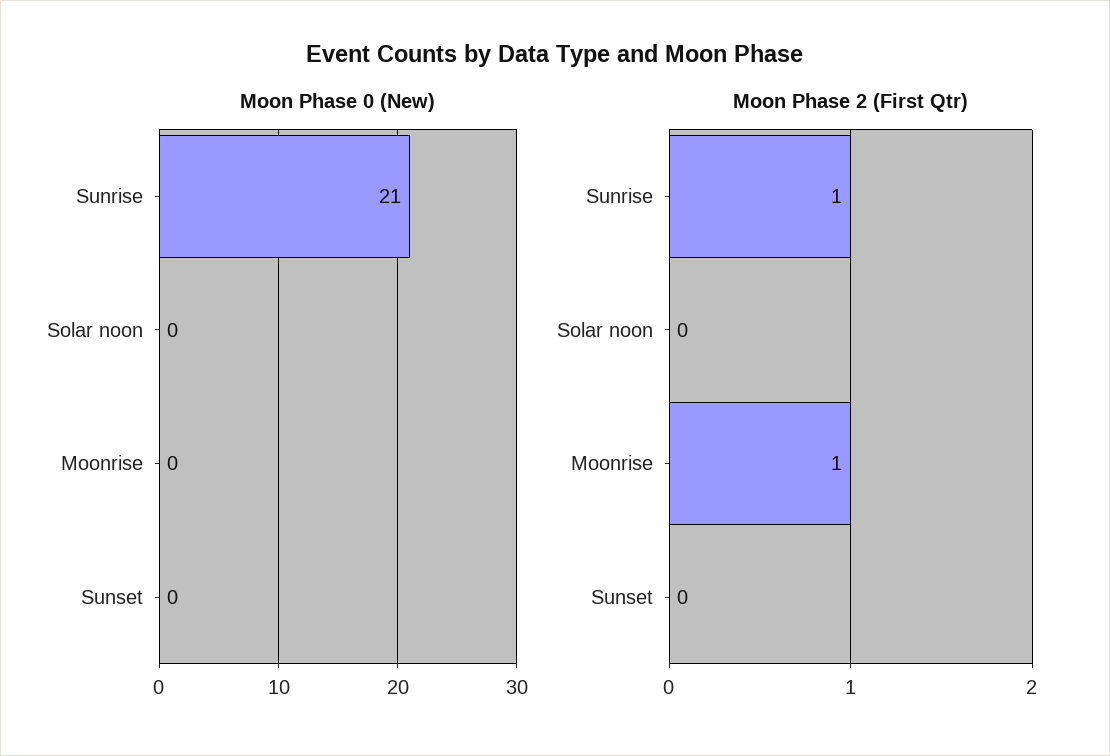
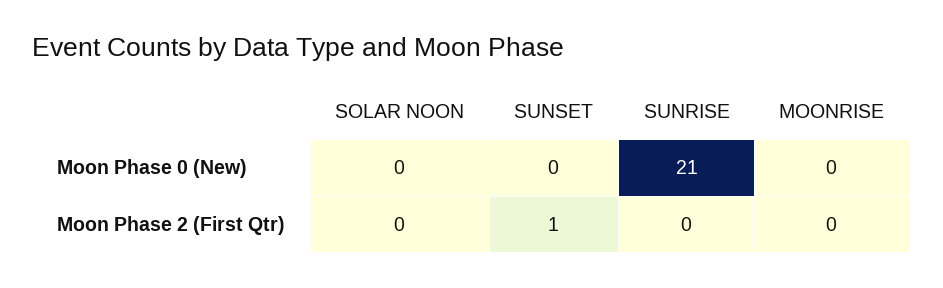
Moon Phase 2 (First Qtr), Sunrise: 1 -> 0
Moon Phase 2 (First Qtr), Moonrise: 1 -> 0
Moon Phase 2 (First Qtr), Sunset: 0 -> 1

